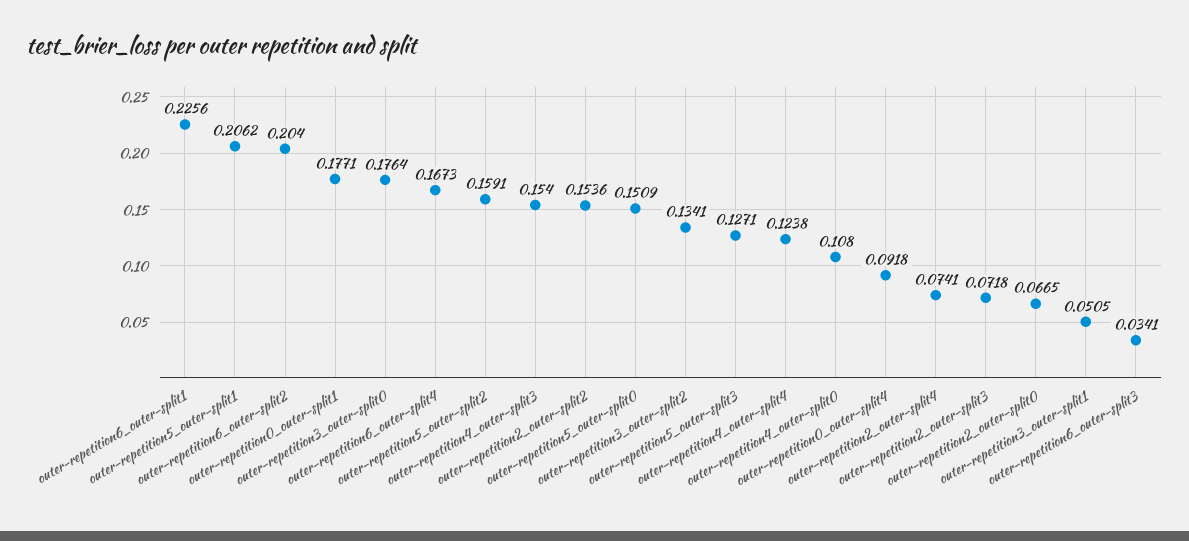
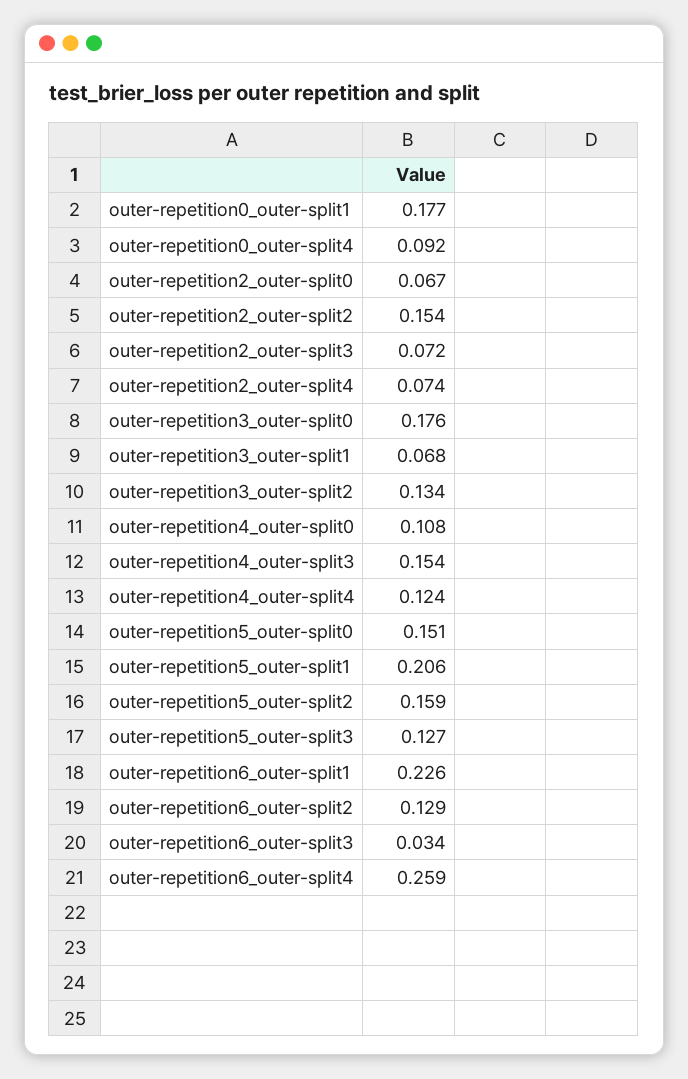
outer-repetition6_outer-split2: 0.204 -> 0.129
outer-repetition6_outer-split4: 0.1673 -> 0.259
outer-repetition3_outer-split1: 0.0505 -> 0.068

